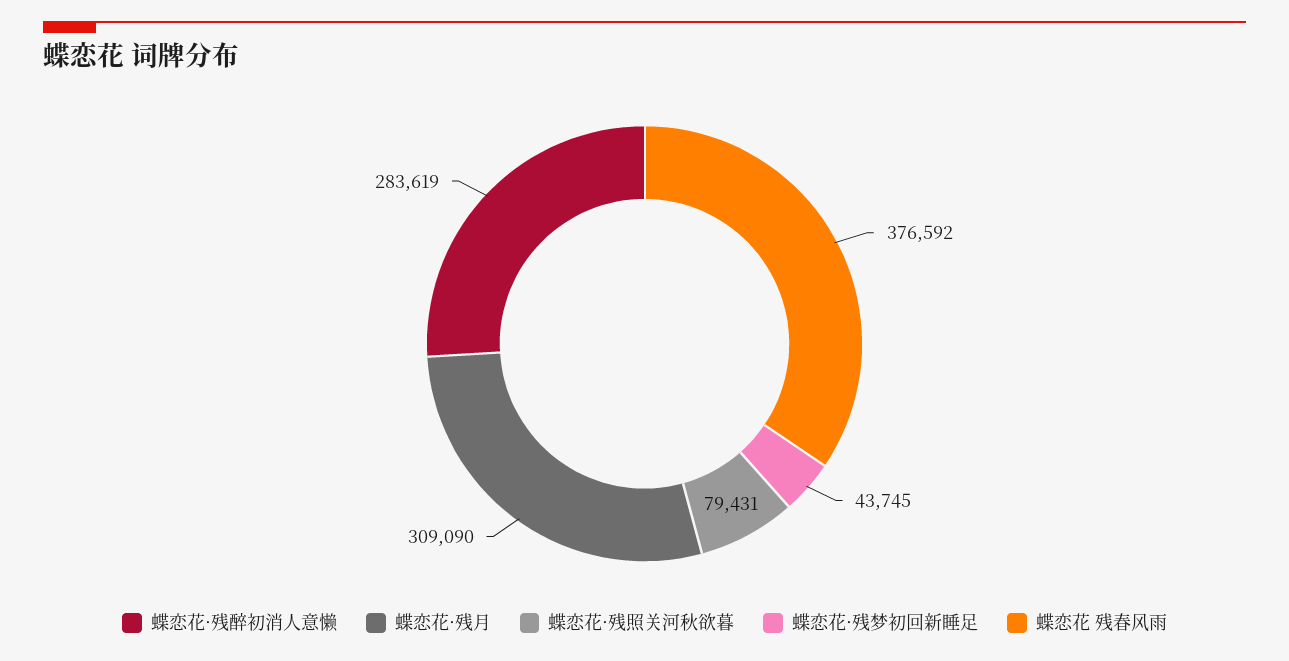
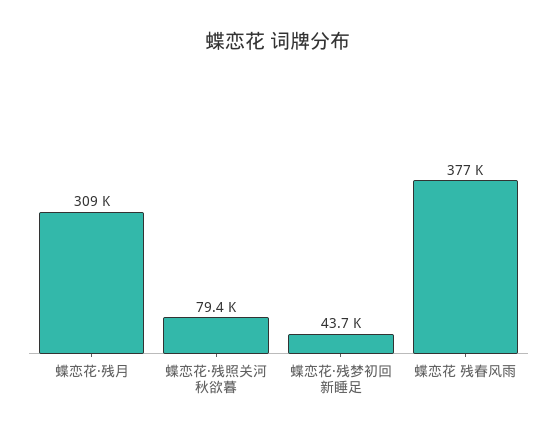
蝶恋花·残醉初消人意懒: 283619 -> none

